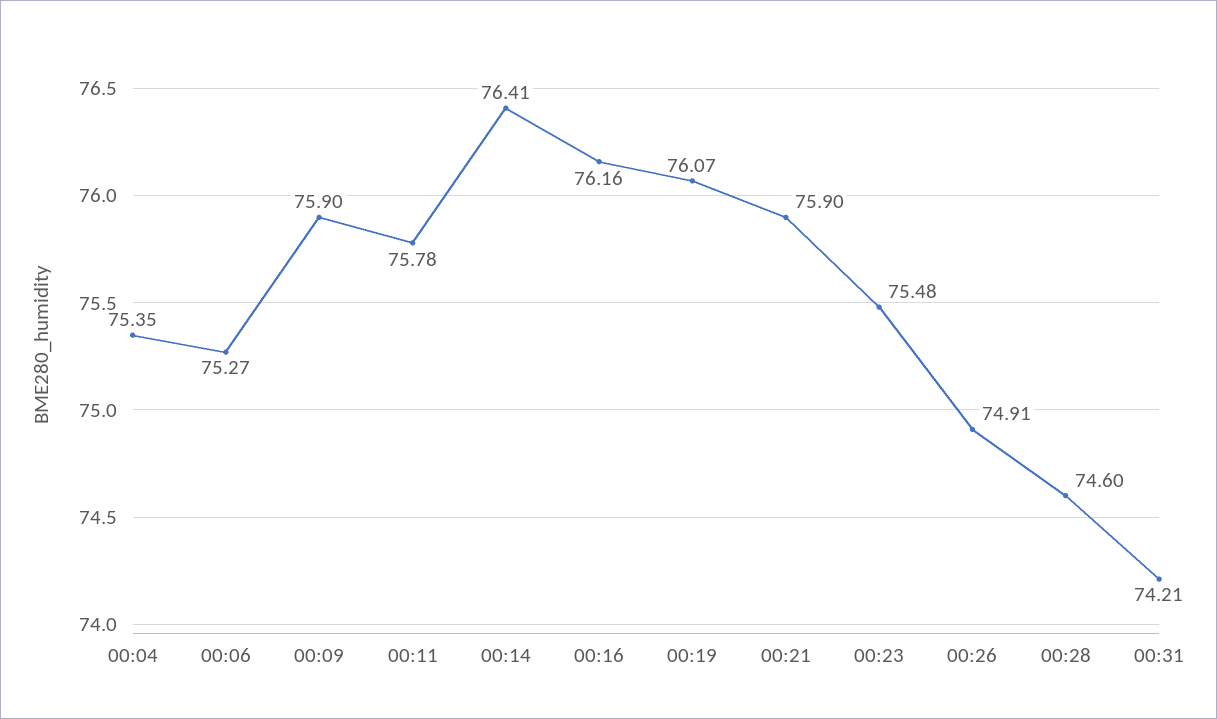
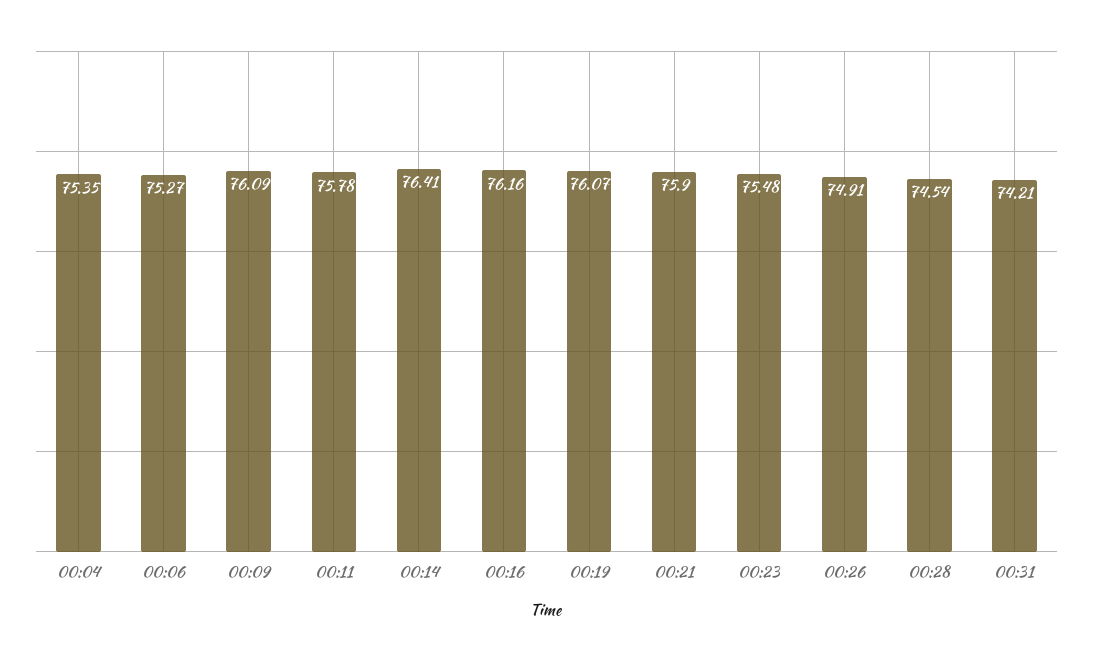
00:09: 75.9 -> 76.09
00:28: 74.6 -> 74.54

